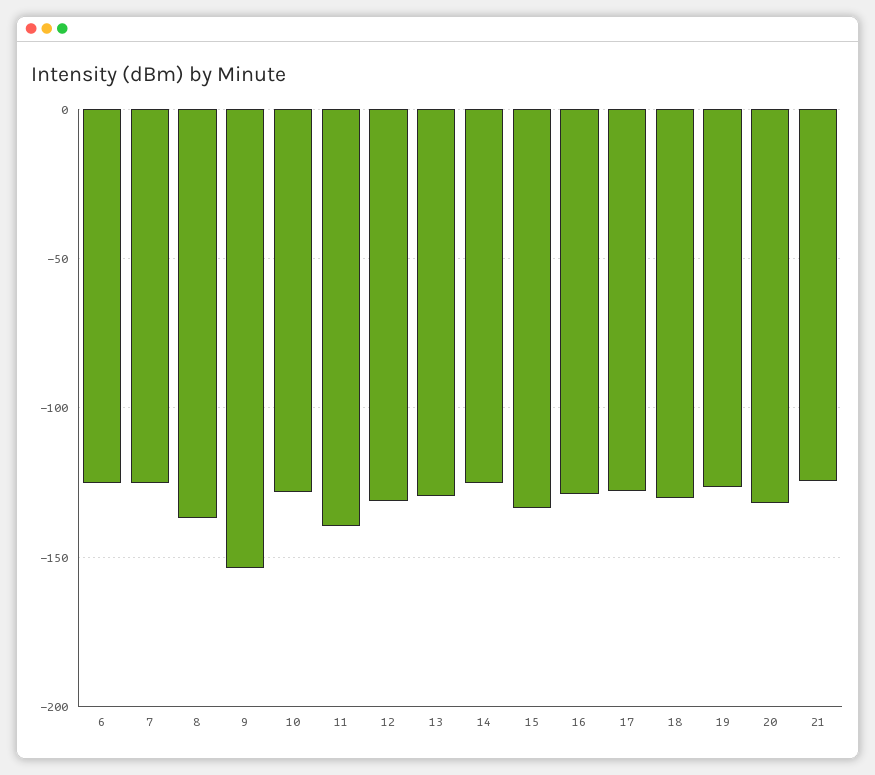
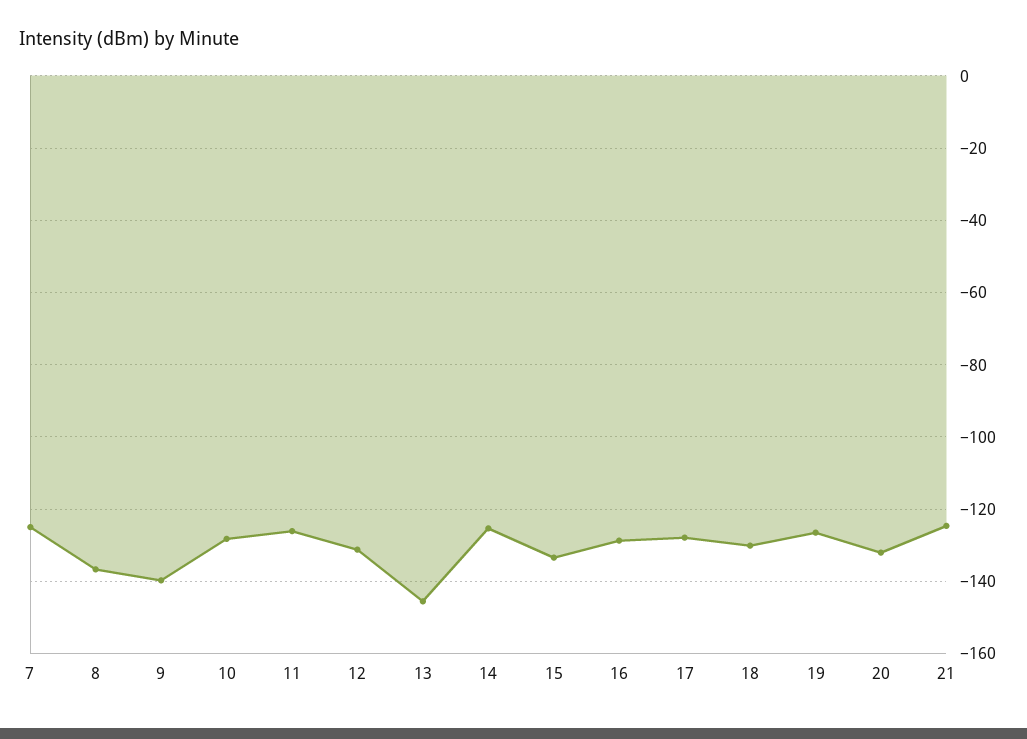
6: -125 -> none
9: -155 -> -140
11: -140 -> -126
13: -130 -> -146

